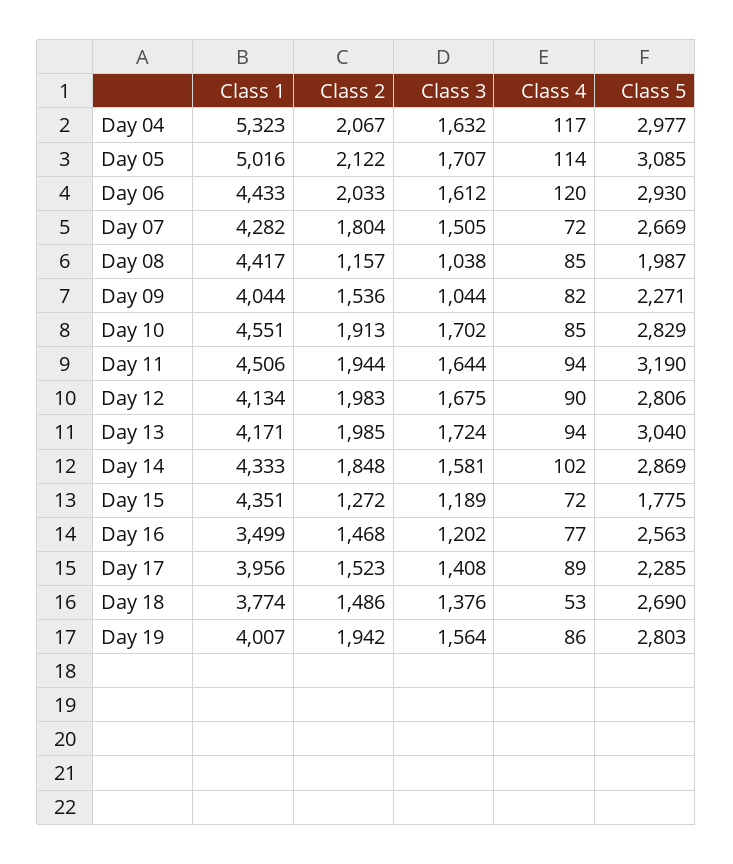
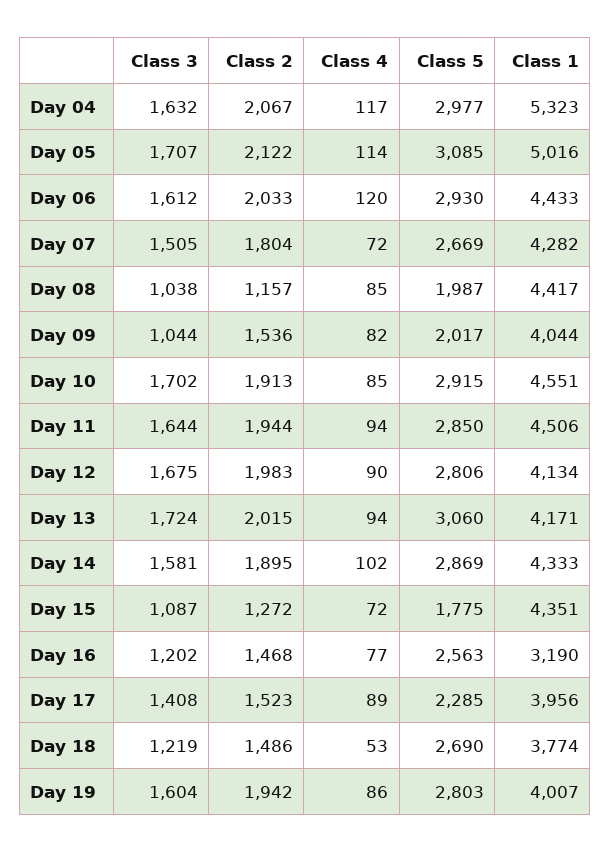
Class 5, Day 09: 2271 -> 2017
Class 5, Day 10: 2829 -> 2915
Class 5, Day 11: 3190 -> 2850
Class 2, Day 13: 1985 -> 2015
Class 5, Day 13: 3040 -> 3060
Class 2, Day 14: 1848 -> 1895
Class 3, Day 15: 1189 -> 1087
Class 1, Day 16: 3499 -> 3190
Class 3, Day 18: 1376 -> 1219
Class 3, Day 19: 1564 -> 1604

